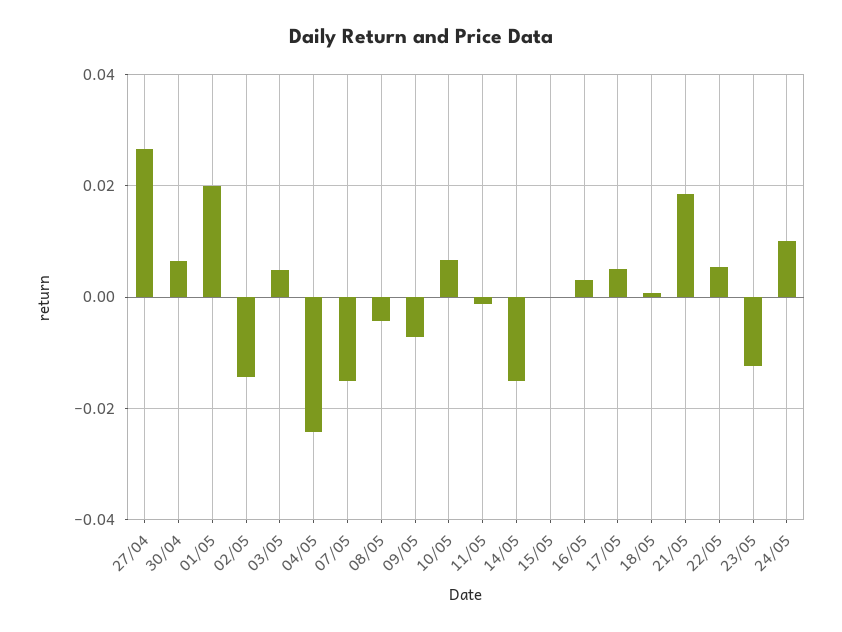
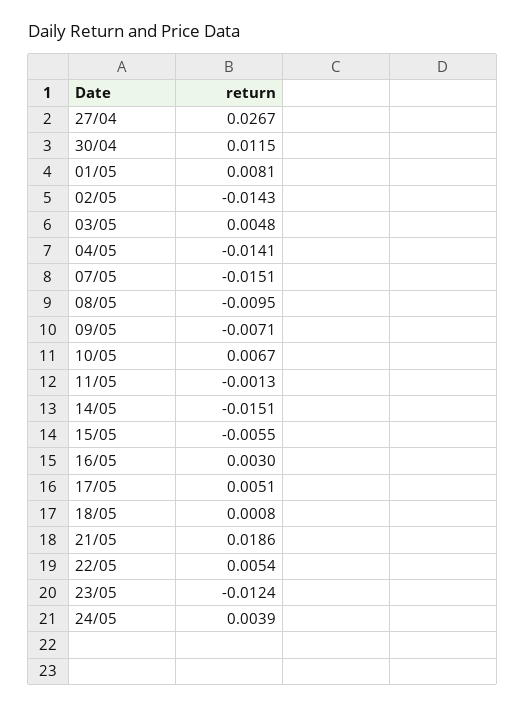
30/04: 0.006 -> 0.0115
01/05: 0.02 -> 0.0081
04/05: -0.024 -> -0.0141
08/05: -0.004 -> -0.0095
15/05: 0 -> -0.0055
24/05: 0.01 -> 0.0039

